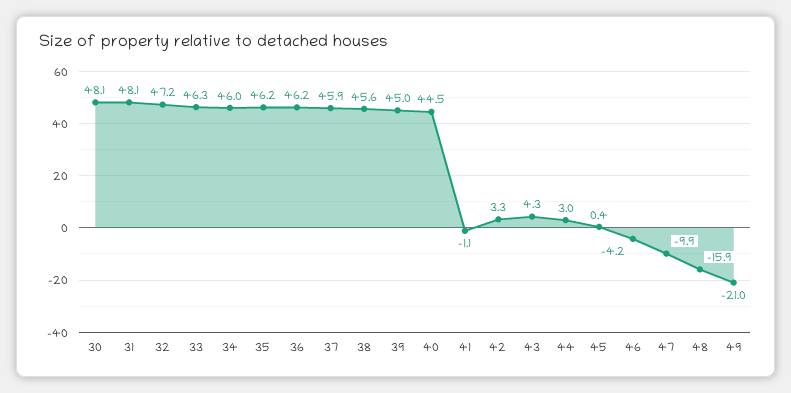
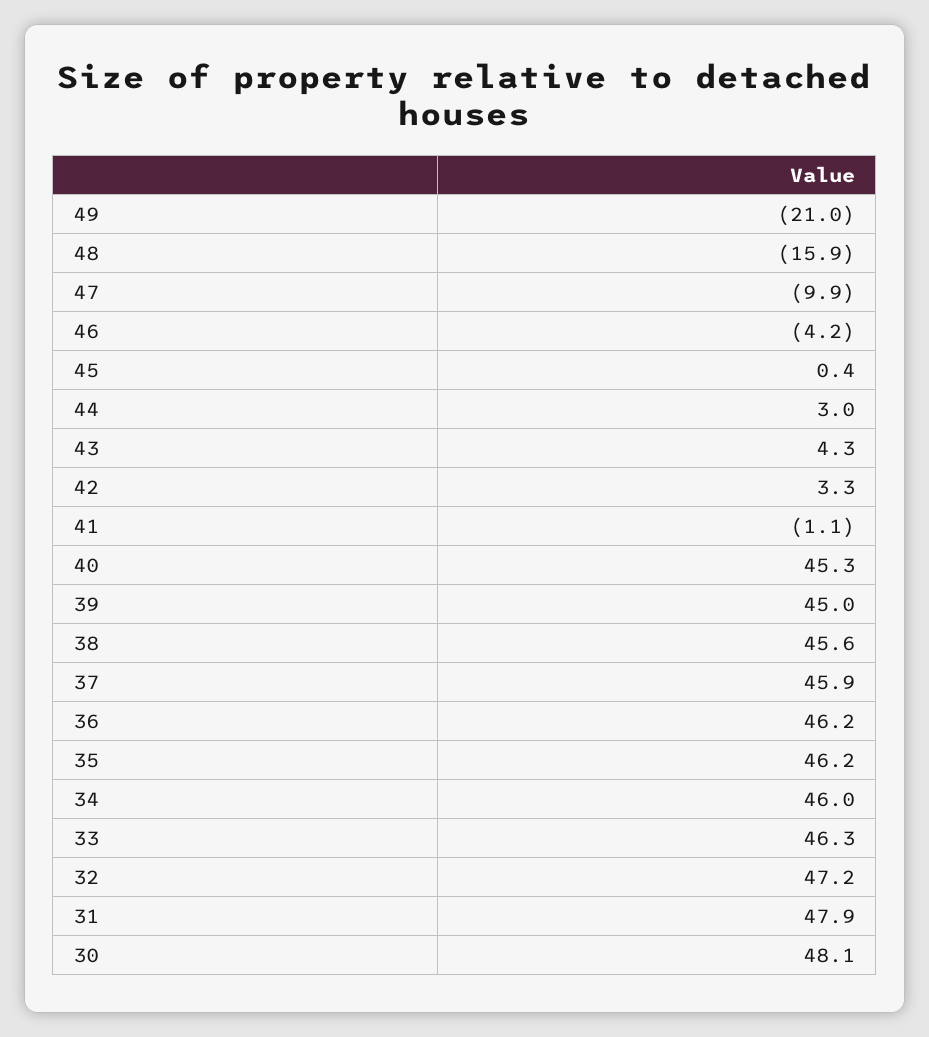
31: 48.1 -> 47.9
40: 44.5 -> 45.3

